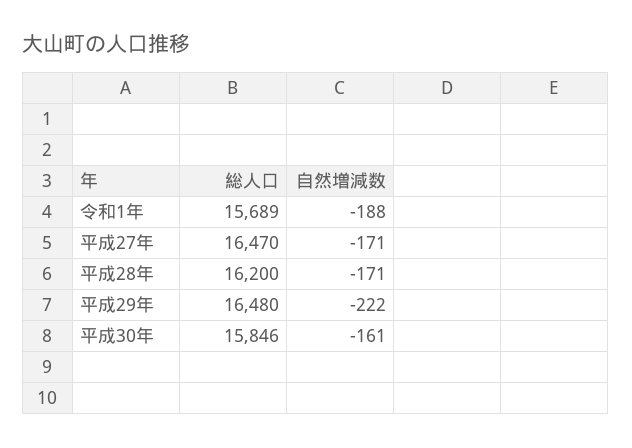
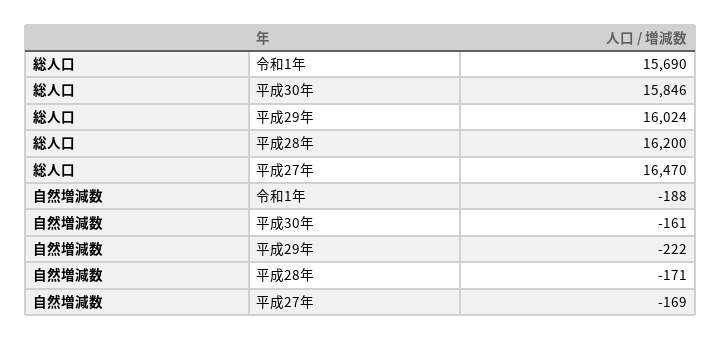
総人口, 令和1年: 15689 -> 15690
自然増減数, 平成27年: -171 -> -169
総人口, 平成29年: 16480 -> 16024

